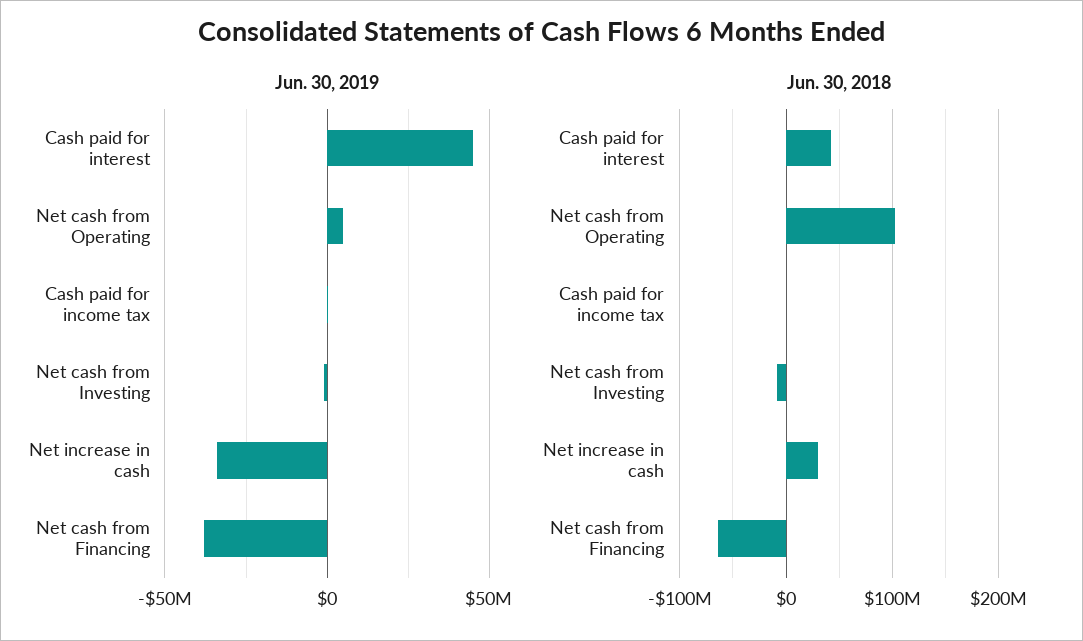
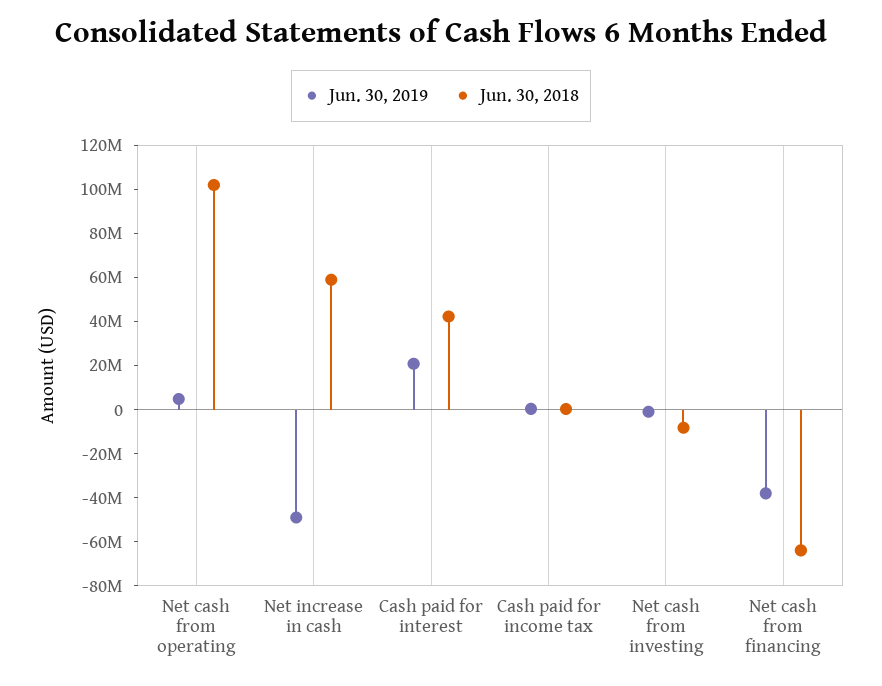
Jun. 30, 2019, Cash paid for interest: 45000000 -> 20000000
Jun. 30, 2019, Net increase in cash: -35000000 -> -50000000
Jun. 30, 2018, Net increase in cash: 30000000 -> 60000000

